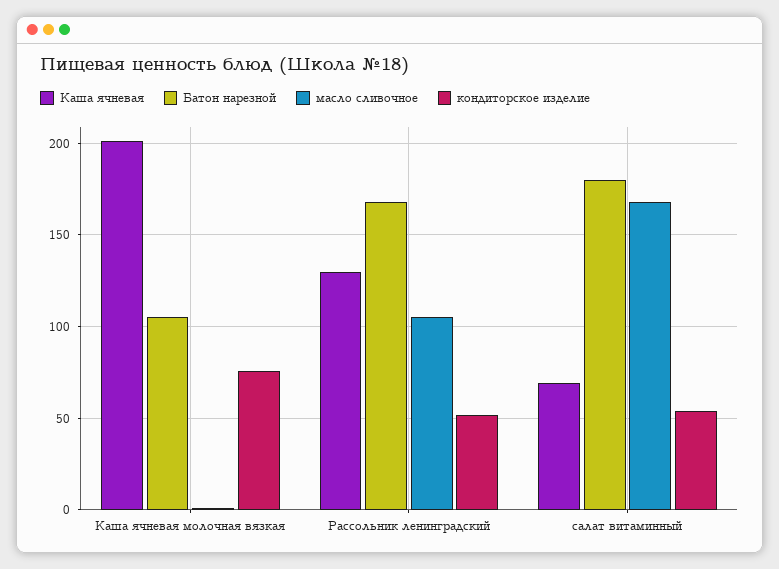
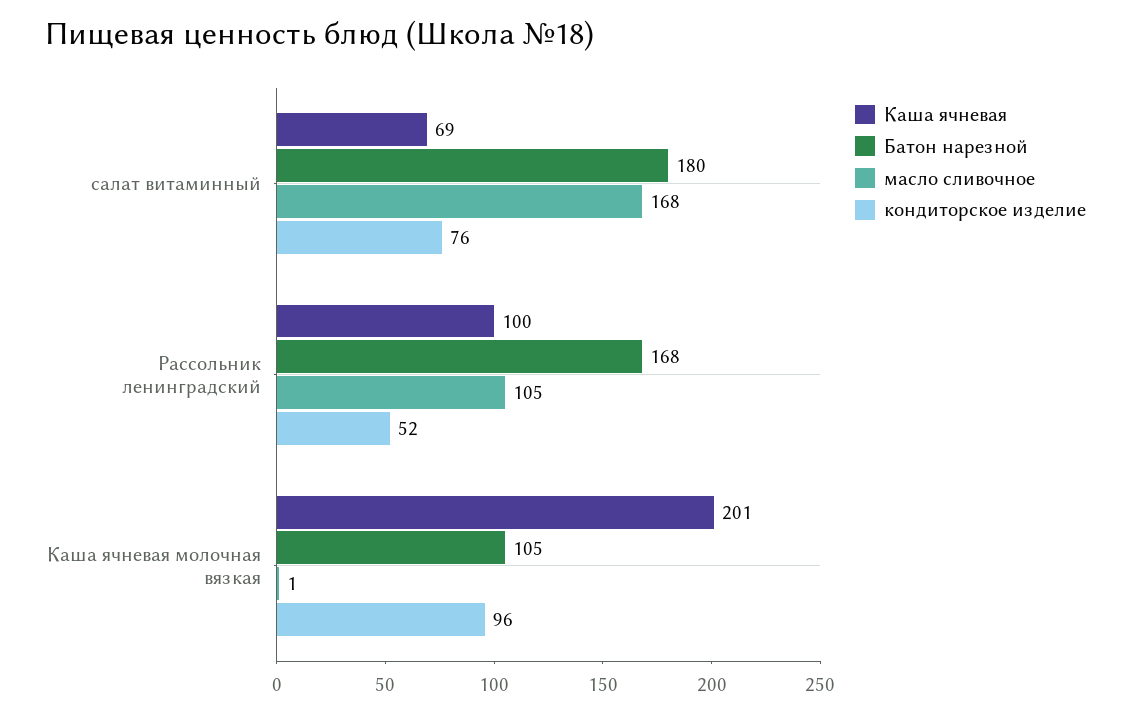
кондиторское изделие, Каша ячневая молочная вязкая: 75 -> 96
Каша ячневая, Рассольник ленинградский: 130 -> 100
кондиторское изделие, салат витаминный: 55 -> 76

